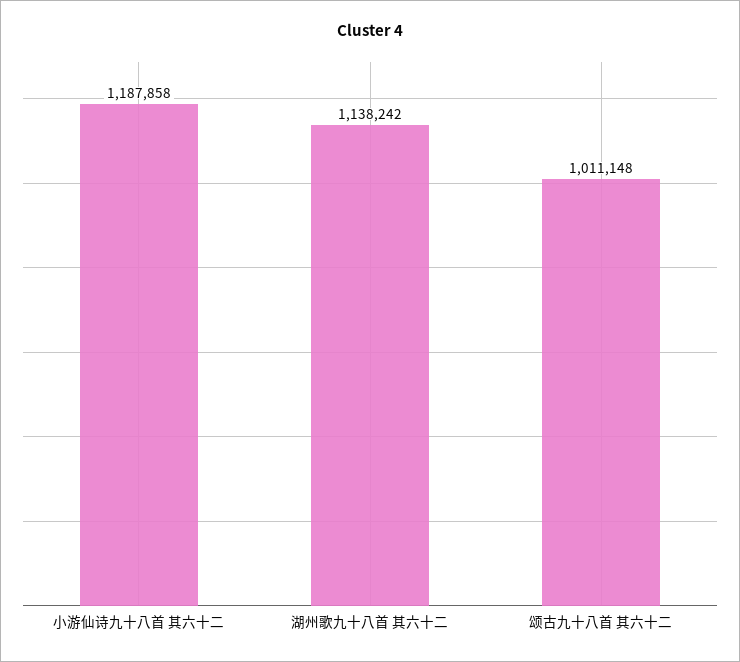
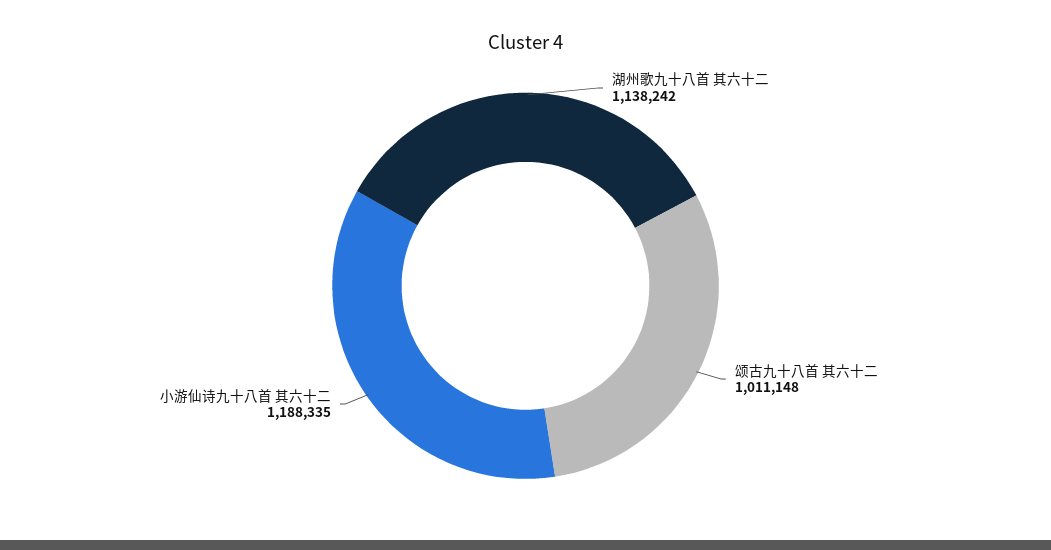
小游仙诗九十八首 其六十二: 1187858 -> 1188335

